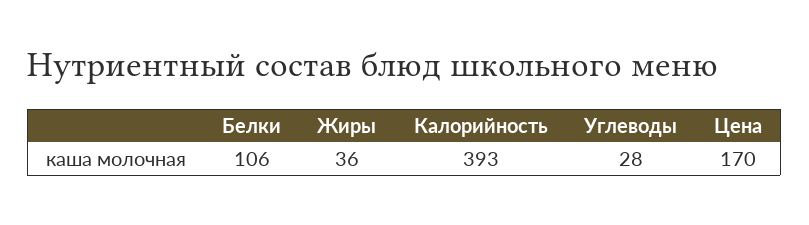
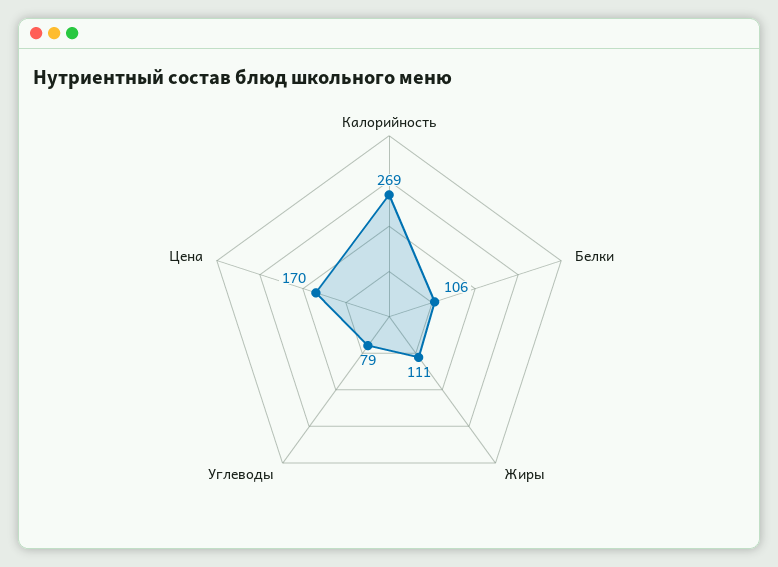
Жиры: 36 -> 111
Калорийность: 393 -> 269
Углеводы: 28 -> 79

